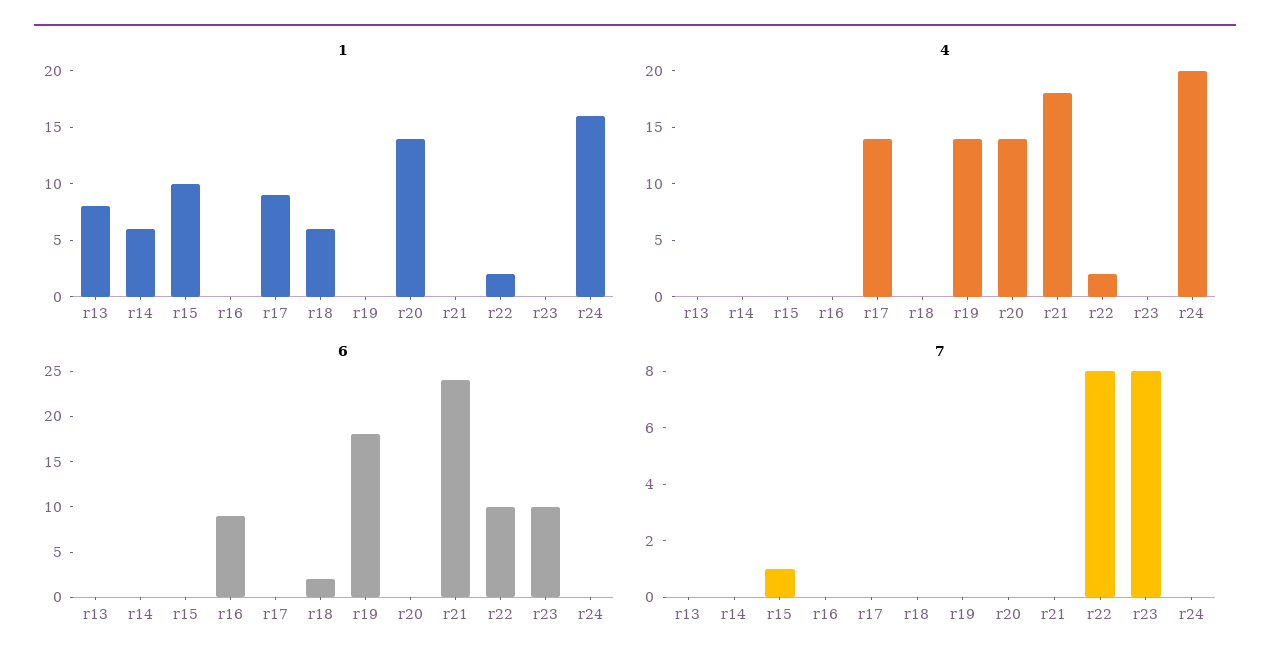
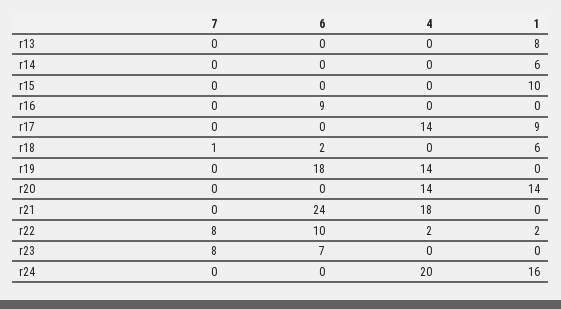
6, r23: 10 -> 7
7, r15: 1 -> 0
7, r18: 0 -> 1

